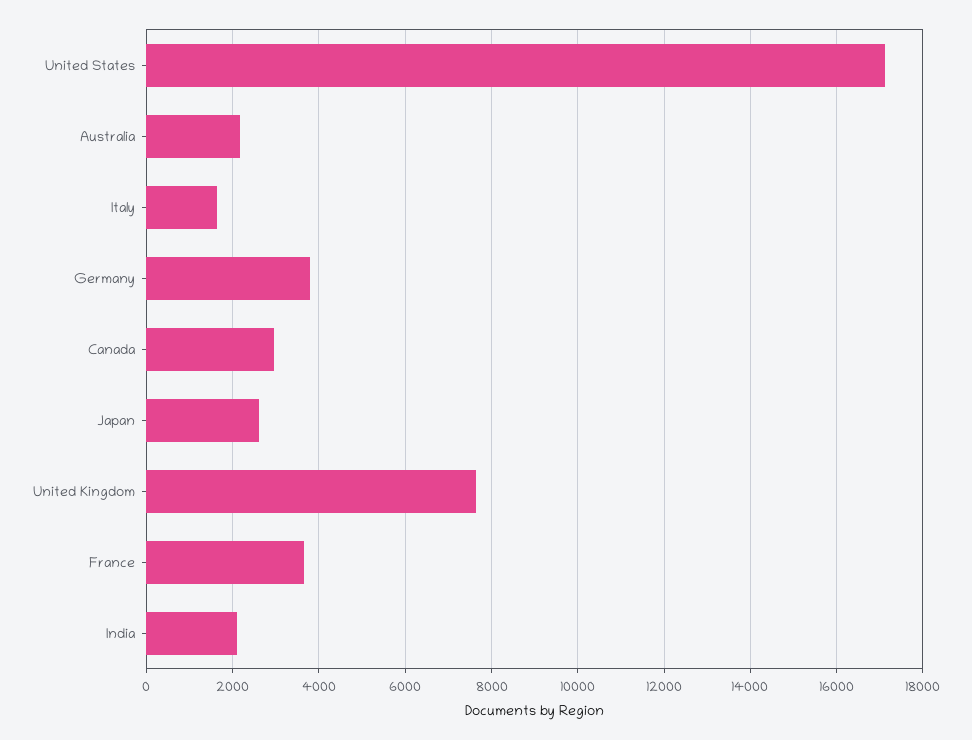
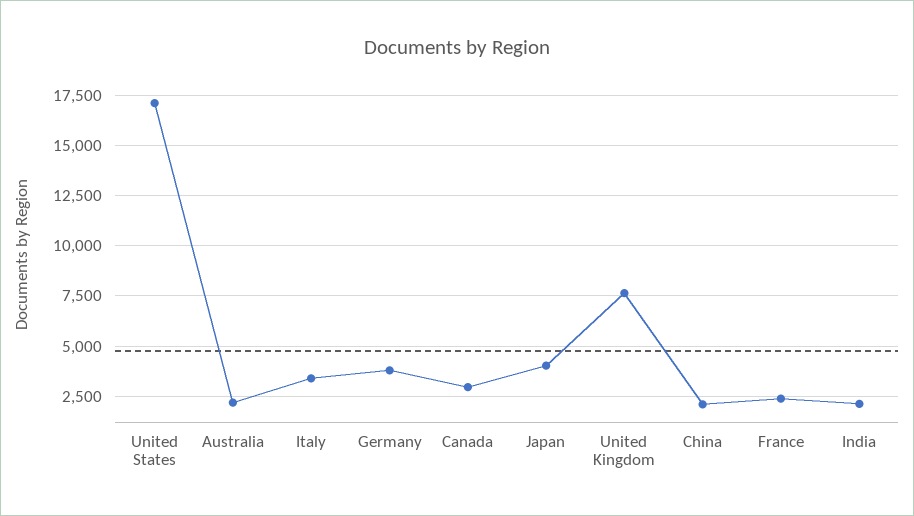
Italy: 1600 -> 3500
Japan: 2600 -> 4000
France: 3600 -> 2500
China: none -> 2000

